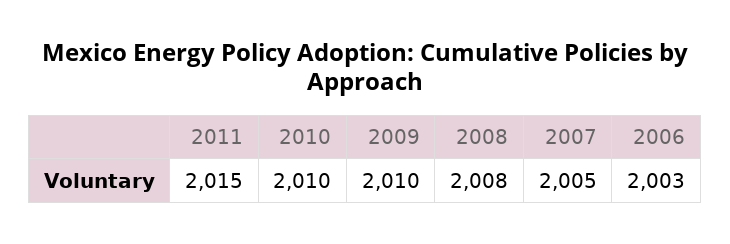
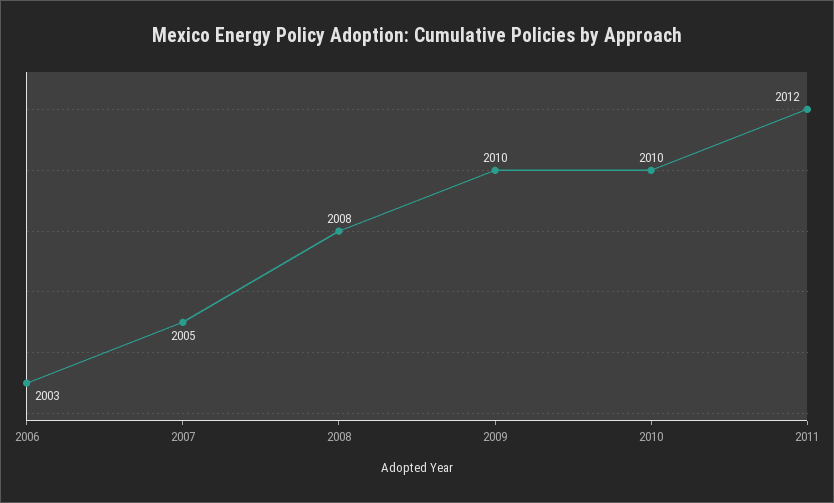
2011: 2015 -> 2012

